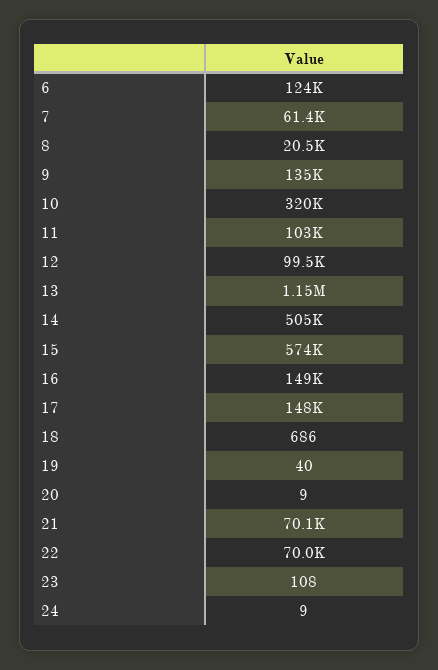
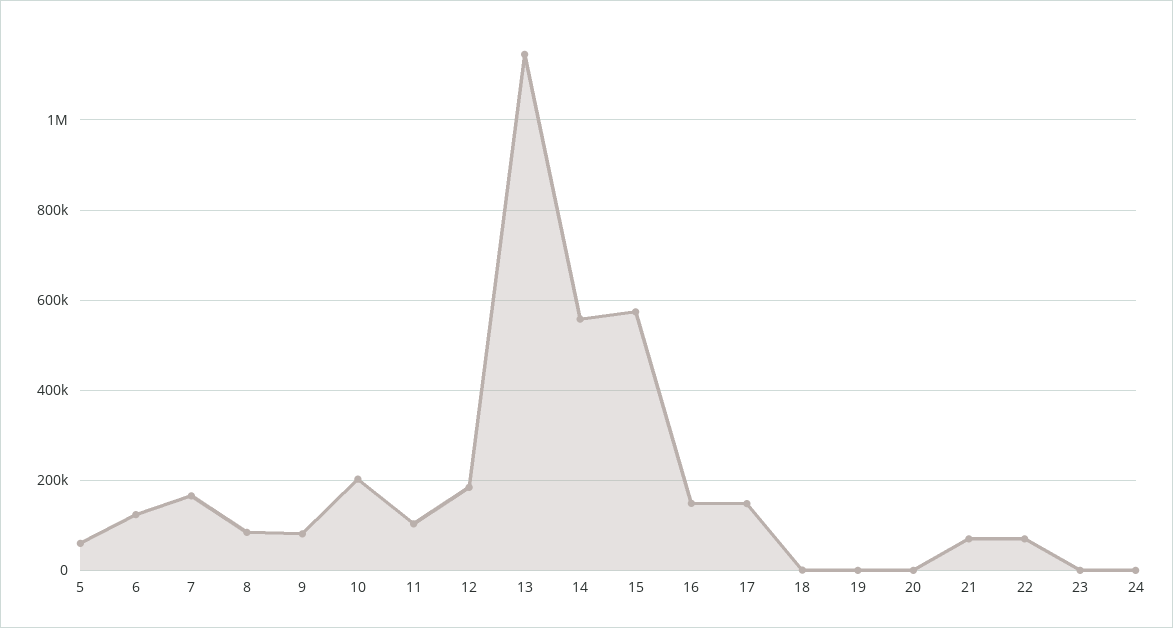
7: 61400 -> 160000
8: 20500 -> 80000
9: 135000 -> 80000
10: 320000 -> 200000
12: 99500 -> 180000
14: 505000 -> 560000
5: none -> 60000

